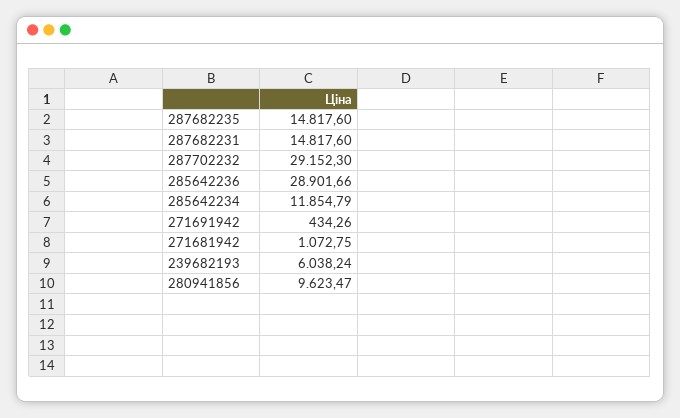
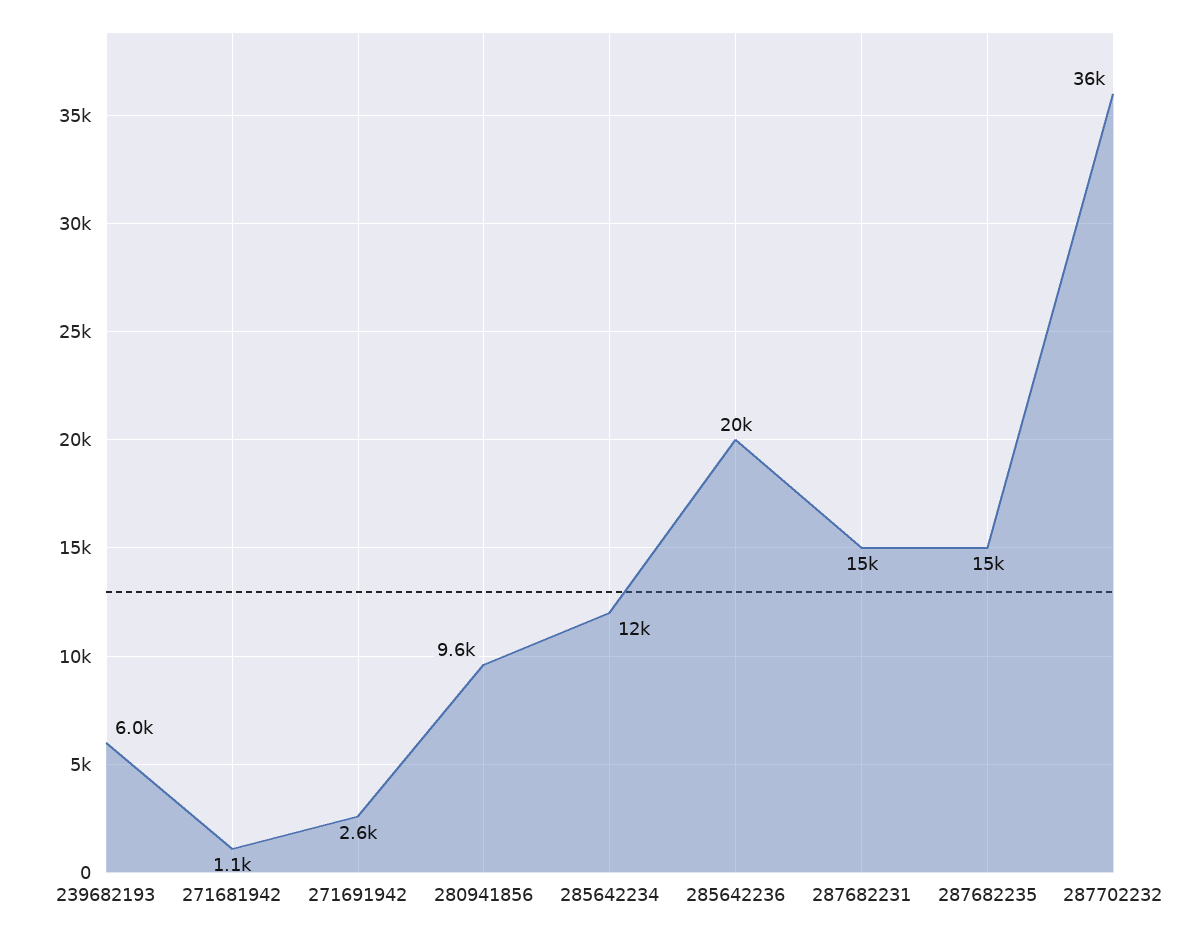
287702232: 29152.3 -> 36000
285642236: 28901.66 -> 20000
271691942: 434.26 -> 2600

